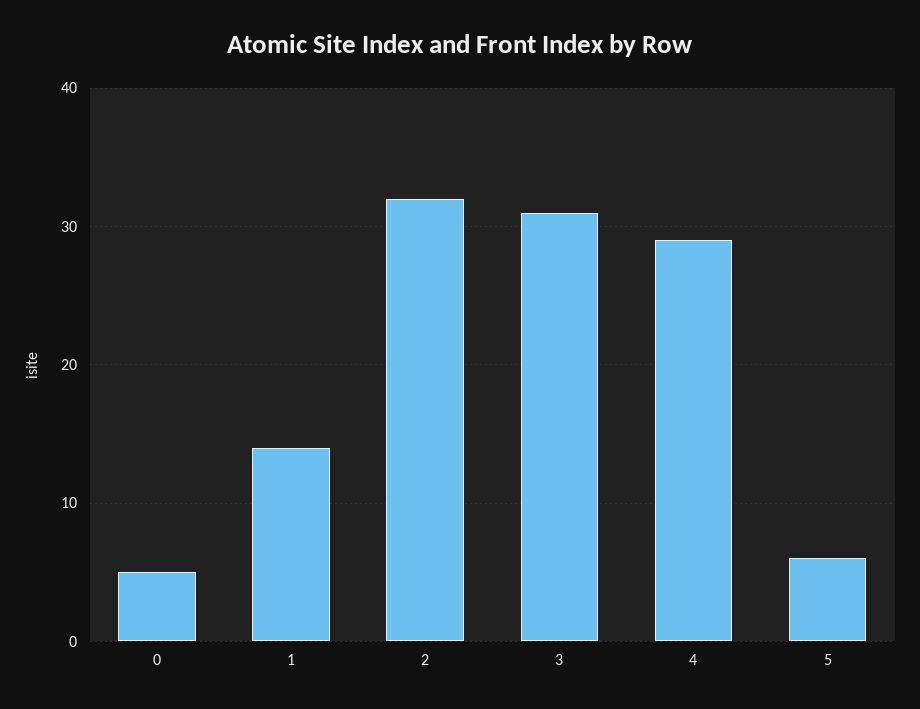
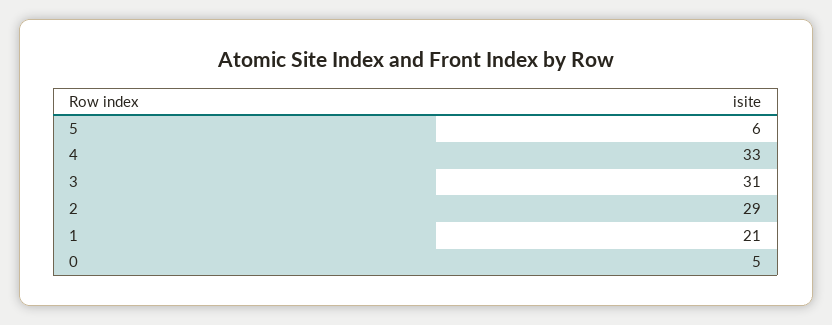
1: 14 -> 21
2: 32 -> 29
4: 29 -> 33

